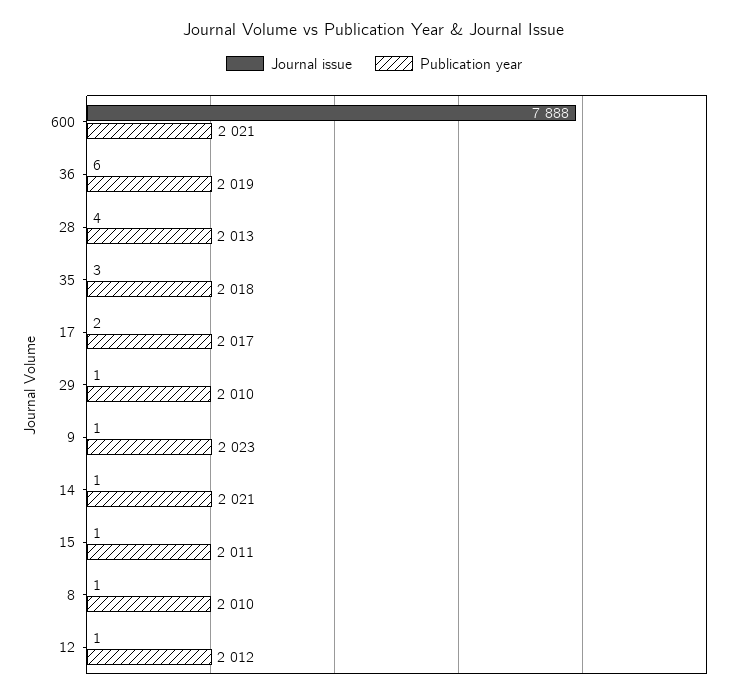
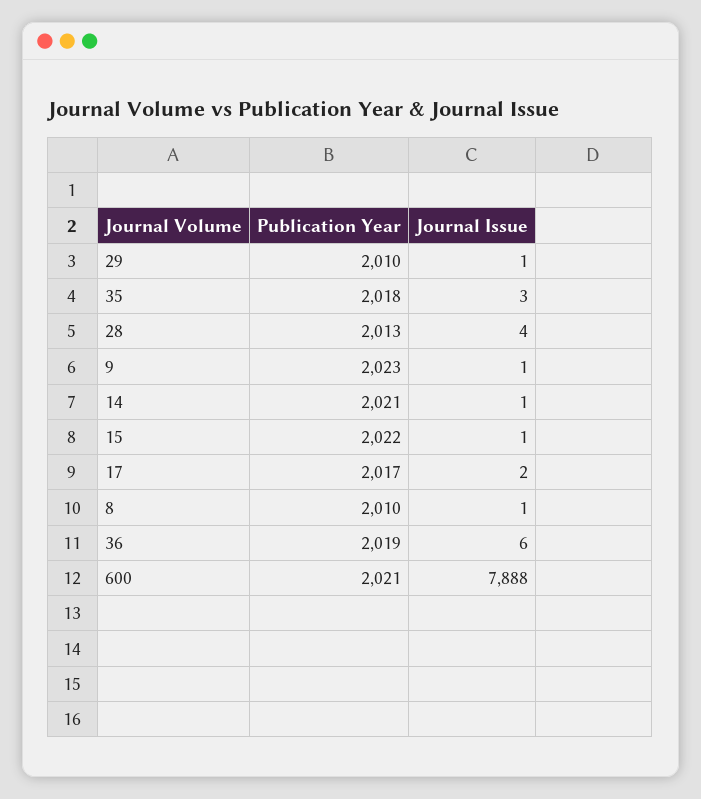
Publication year, 15: 2011 -> 2022
Journal issue, 12: 1 -> none
Publication year, 12: 2012 -> none

